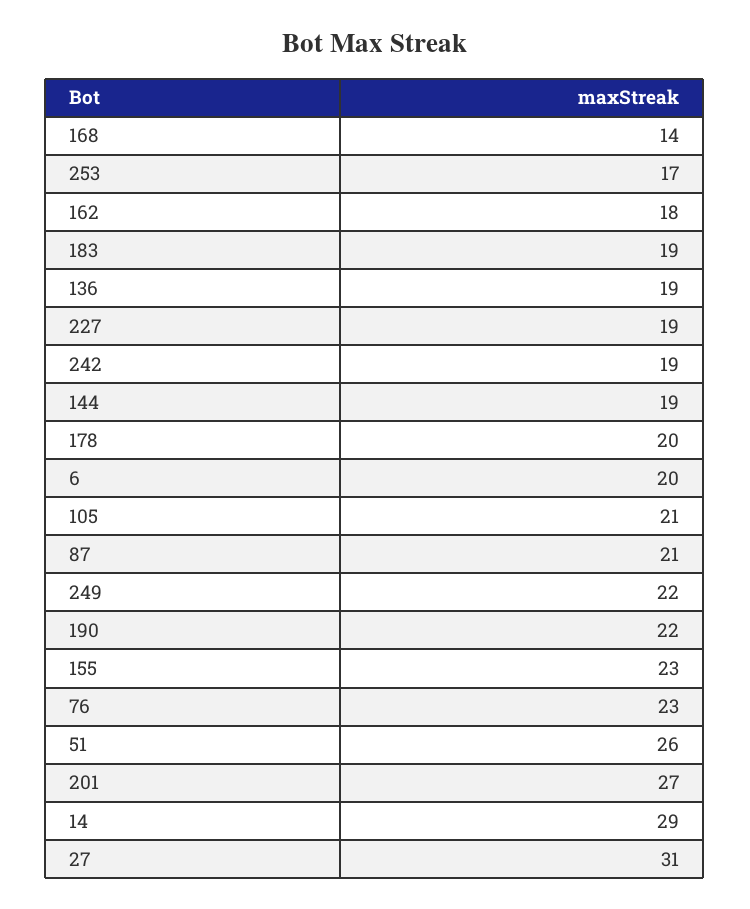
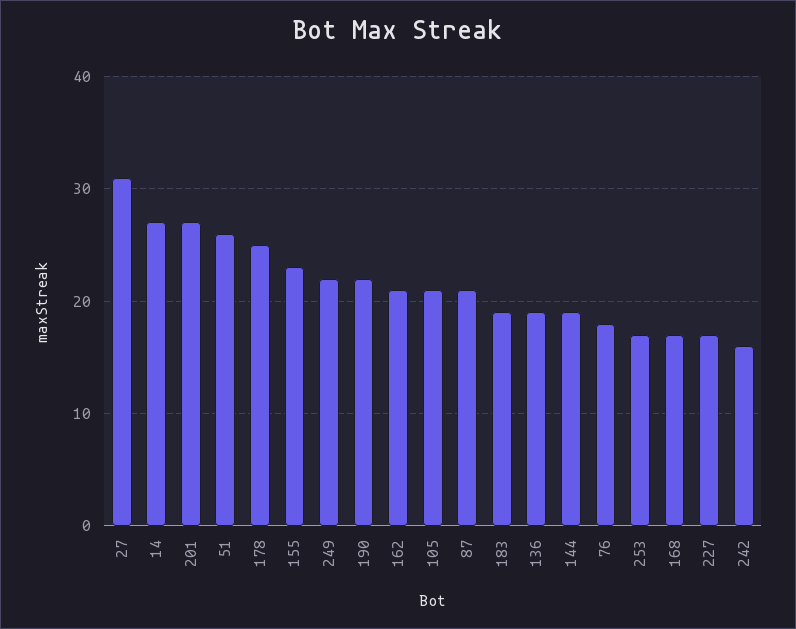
168: 14 -> 17
162: 18 -> 21
227: 19 -> 17
242: 19 -> 16
178: 20 -> 25
6: 20 -> none
76: 23 -> 18
14: 29 -> 27

